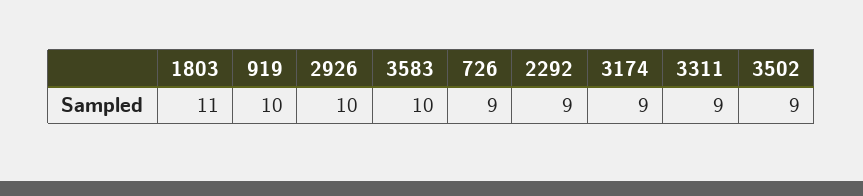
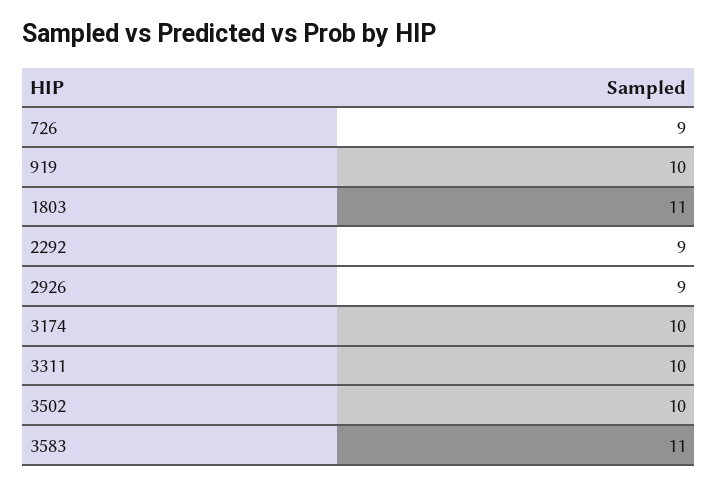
2926: 10 -> 9
3583: 10 -> 11
3174: 9 -> 10
3311: 9 -> 10
3502: 9 -> 10

